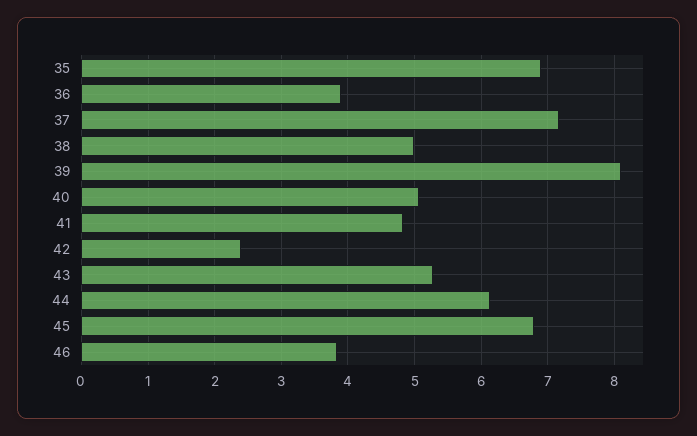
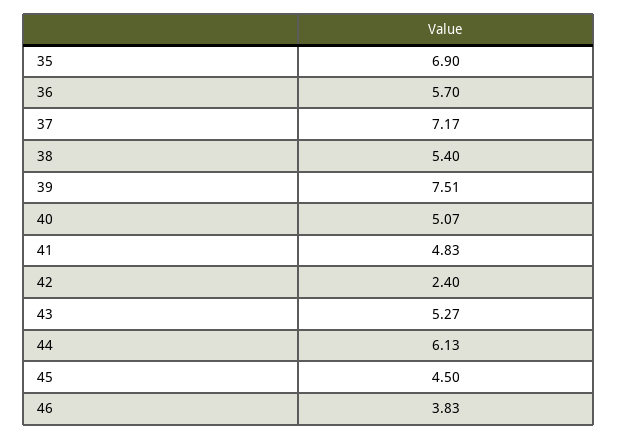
36: 3.9 -> 5.7
38: 5 -> 5.4
39: 8.1 -> 7.51
45: 6.8 -> 4.5

